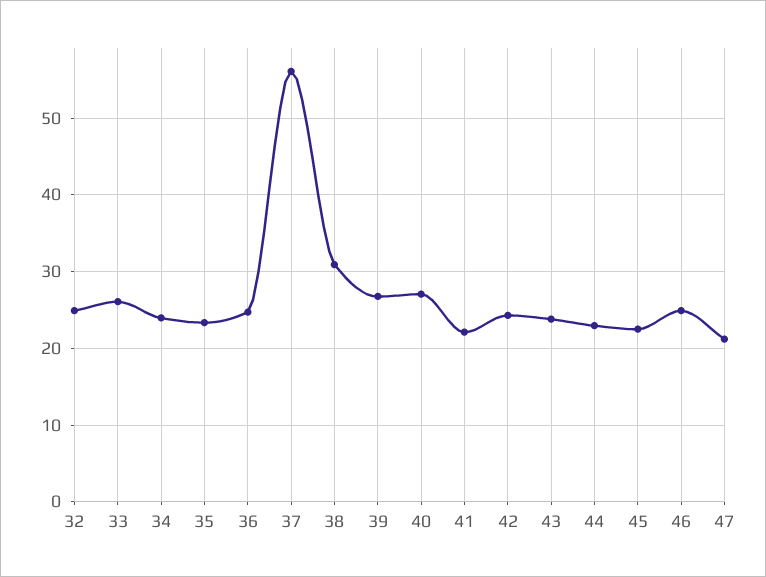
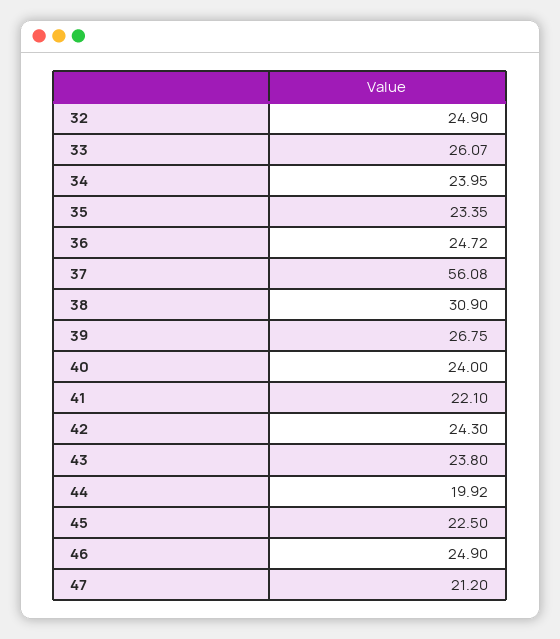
40: 27 -> 24
44: 23 -> 19.92

